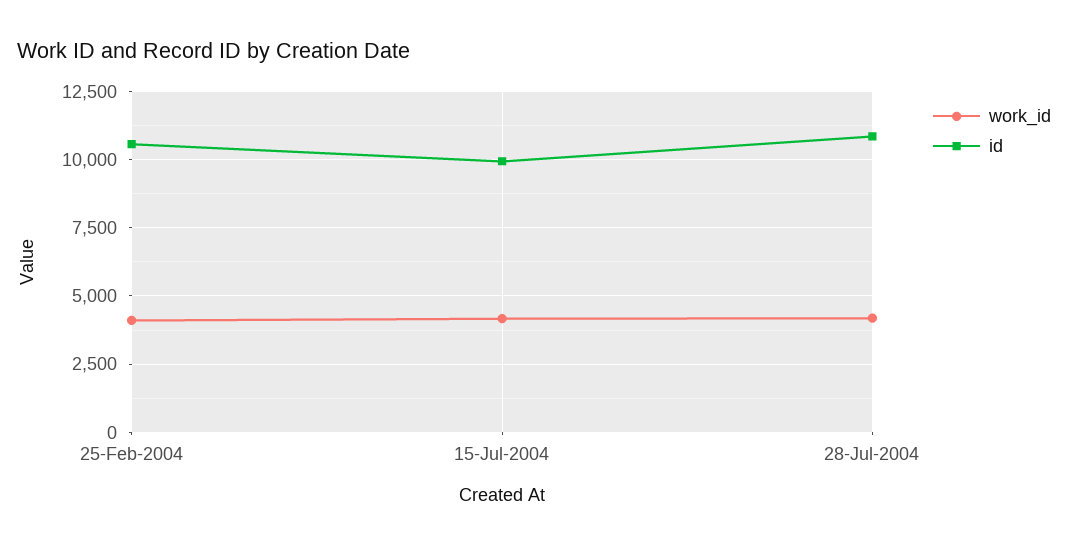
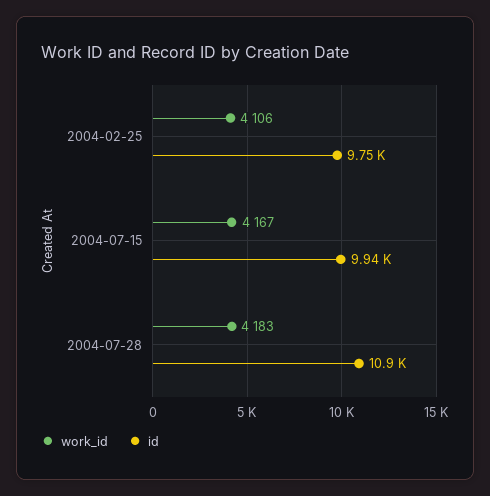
id, 25-Feb-2004: 10500 -> 9750

